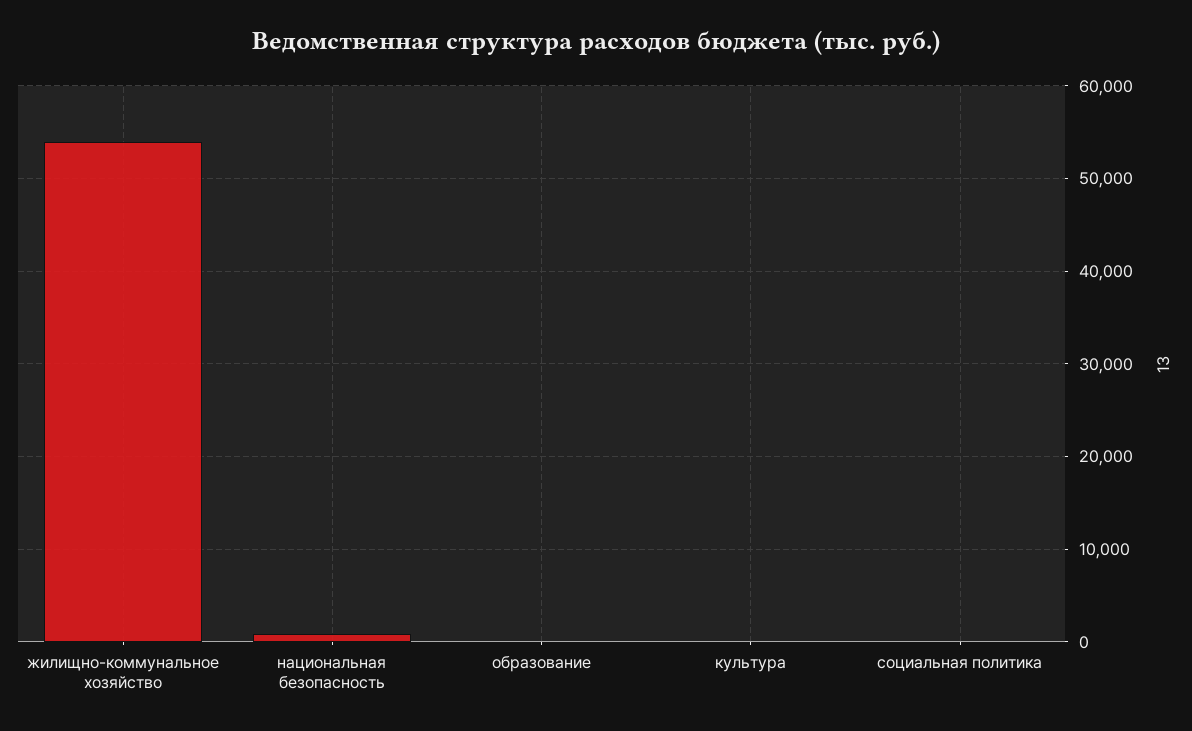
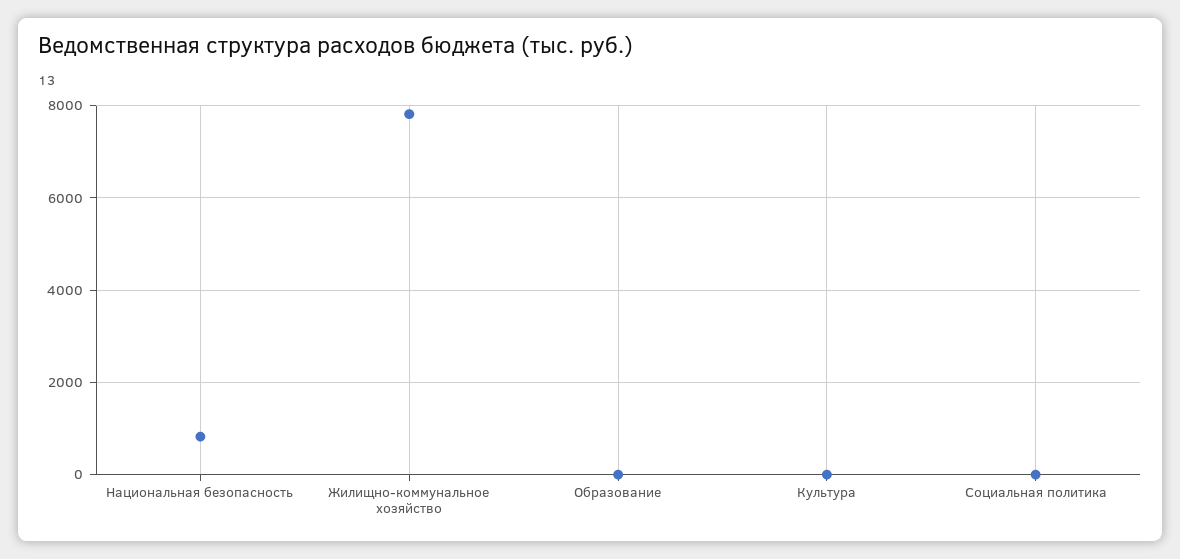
жилищно-коммунальное хозяйство: 54000 -> 7800

